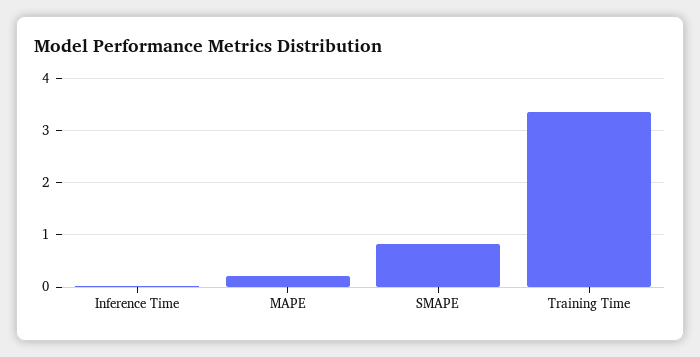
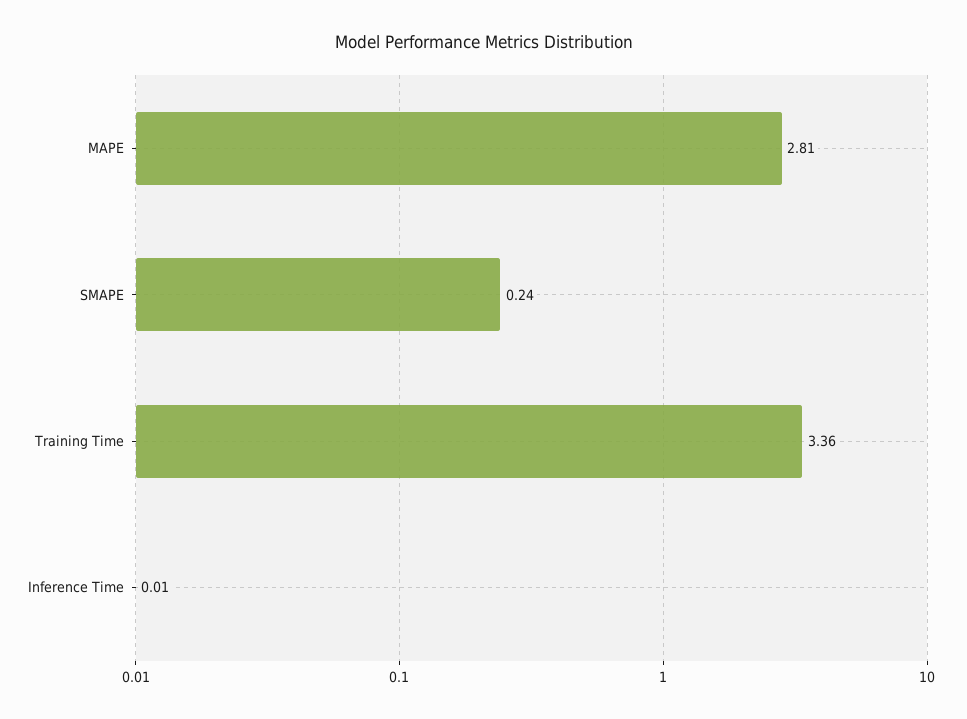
MAPE: 0.2 -> 2.81
SMAPE: 0.8 -> 0.24

